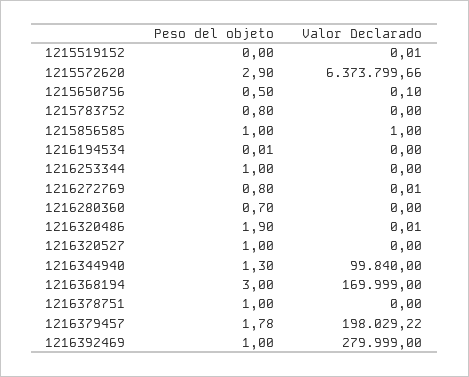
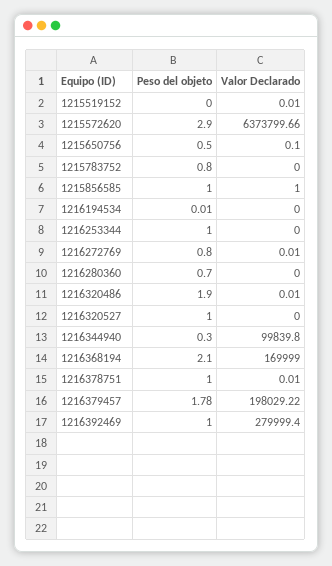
Peso del objeto, 1216344940: 1.3 -> 0.3
Valor Declarado, 1216344940: 99840 -> 99839.8
Peso del objeto, 1216368194: 3 -> 2.1
Valor Declarado, 1216378751: 0 -> 0.01
Valor Declarado, 1216392469: 279999 -> 279999.4

